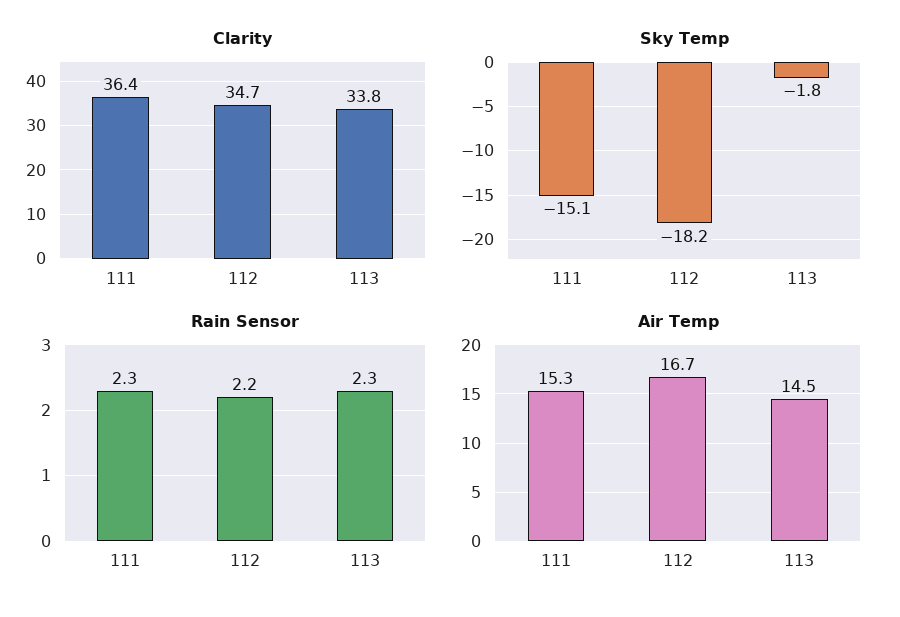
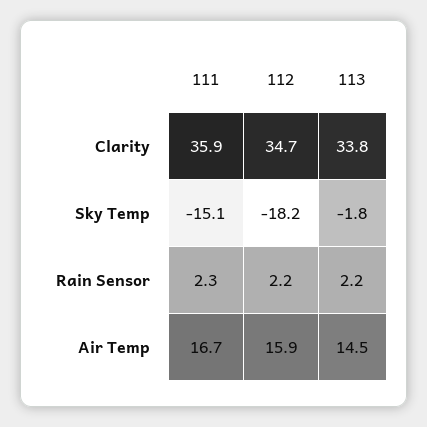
Clarity, 111: 36.4 -> 35.9
Rain Sensor, 113: 2.3 -> 2.2
Air Temp, 111: 15.3 -> 16.7
Air Temp, 112: 16.7 -> 15.9

